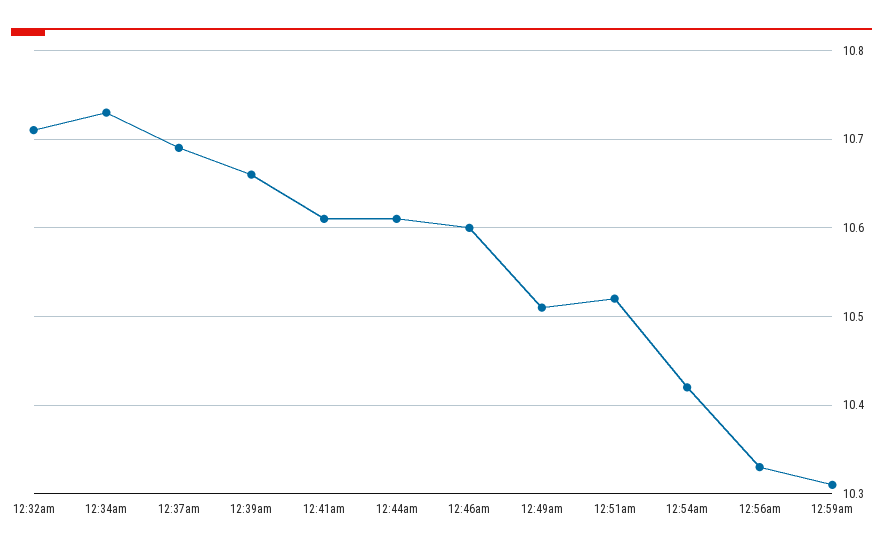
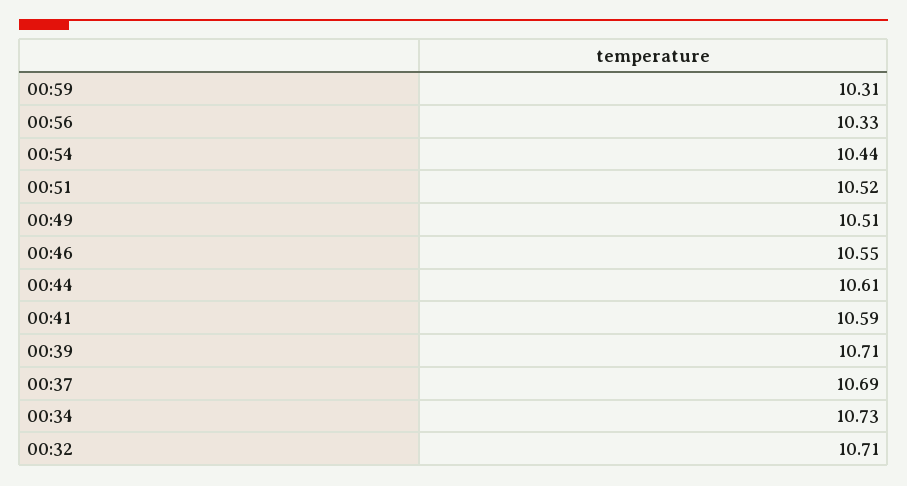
12:39am: 10.66 -> 10.71
12:41am: 10.61 -> 10.59
12:46am: 10.6 -> 10.55
12:54am: 10.42 -> 10.44

